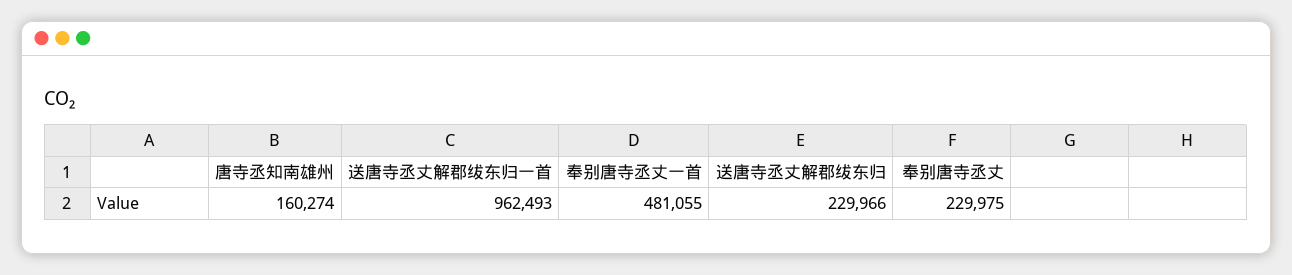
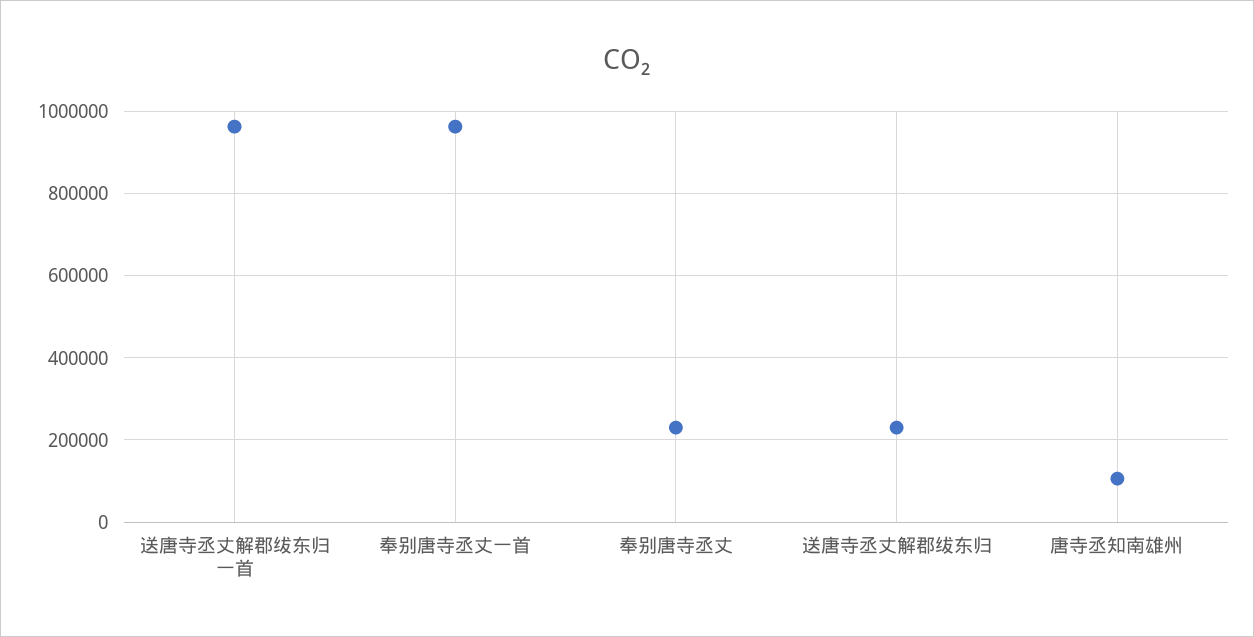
唐寺丞知南雄州: 160274 -> 100000
奉别唐寺丞丈一首: 481055 -> 960000

